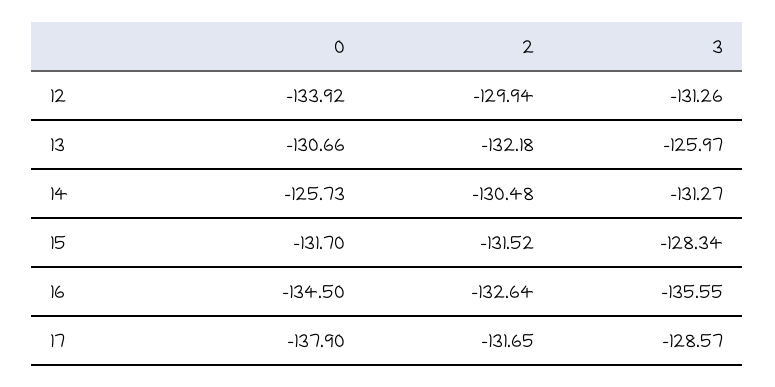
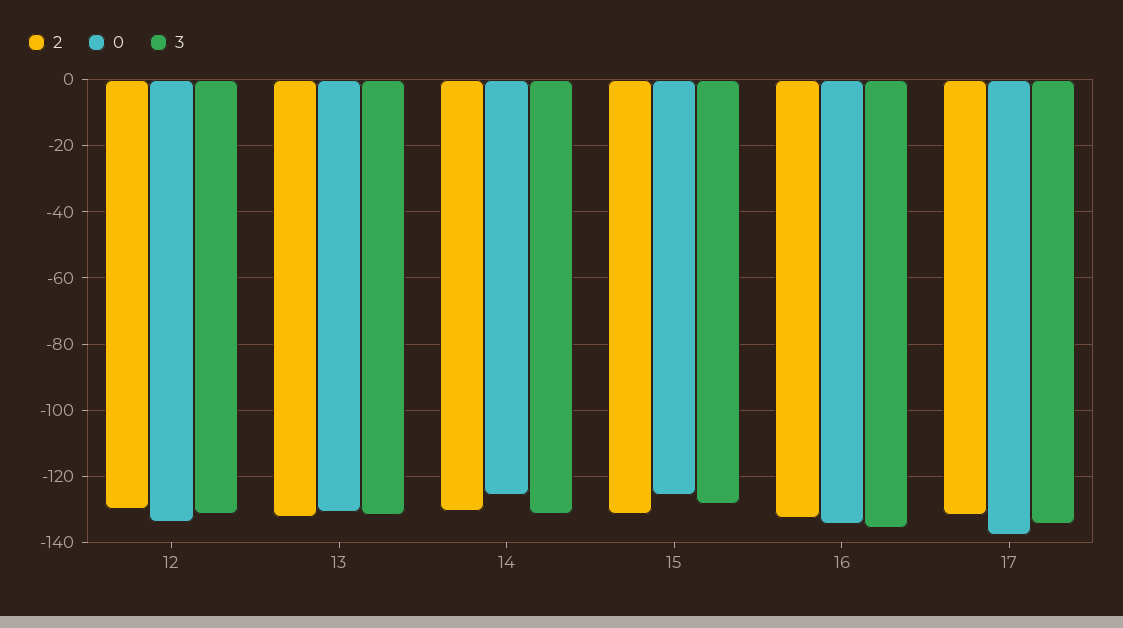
3, 13: -125.97 -> -132
0, 15: -131.7 -> -126
3, 17: -128.57 -> -134

